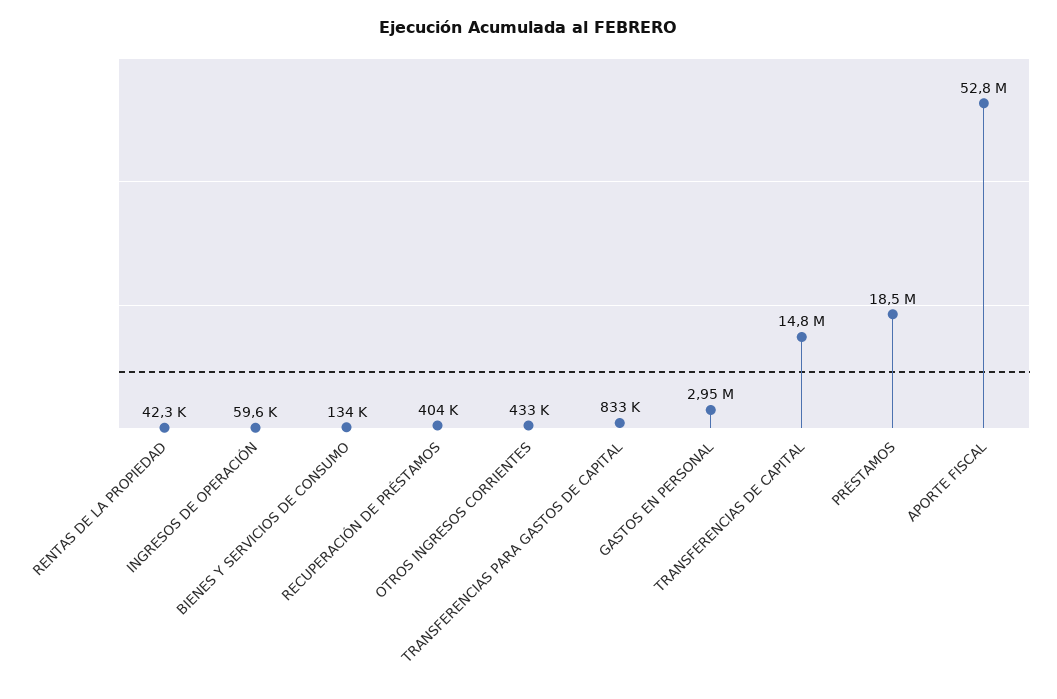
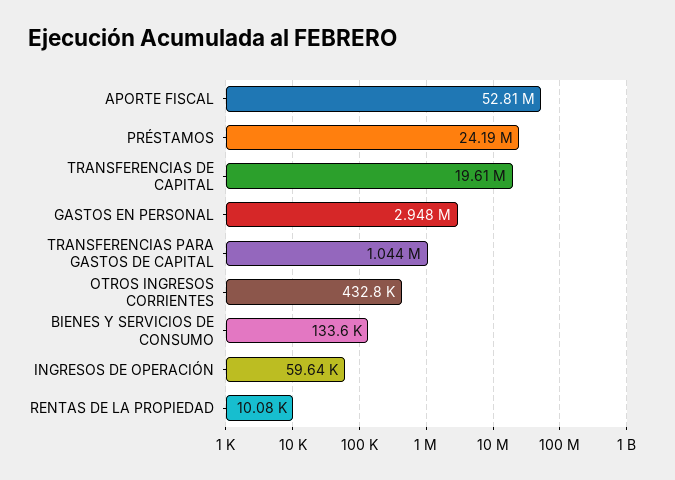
RENTAS DE LA PROPIEDAD: 42300 -> 10080
RECUPERACIÓN DE PRÉSTAMOS: 404000 -> none
TRANSFERENCIAS PARA GASTOS DE CAPITAL: 833000 -> 1044000
TRANSFERENCIAS DE CAPITAL: 14800000 -> 19610000
PRÉSTAMOS: 18500000 -> 24190000

